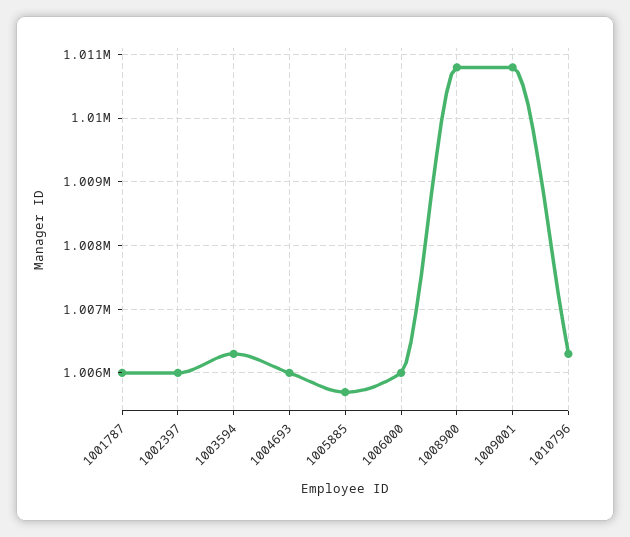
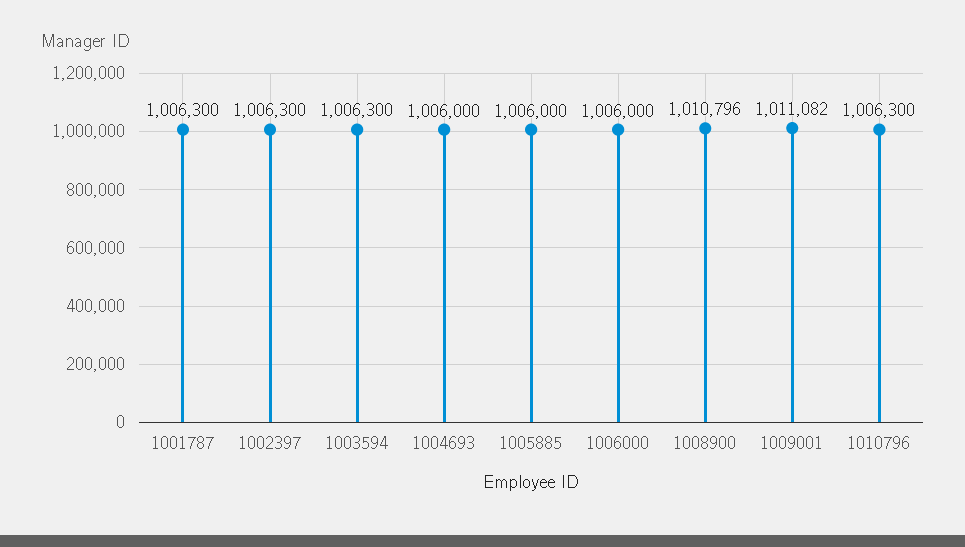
1001787: 1006000 -> 1006300
1002397: 1006000 -> 1006300
1005885: 1005700 -> 1006000
1009001: 1010800 -> 1011082

